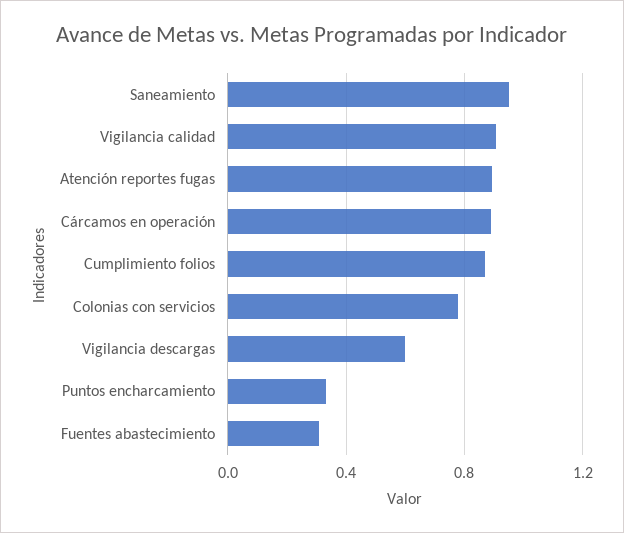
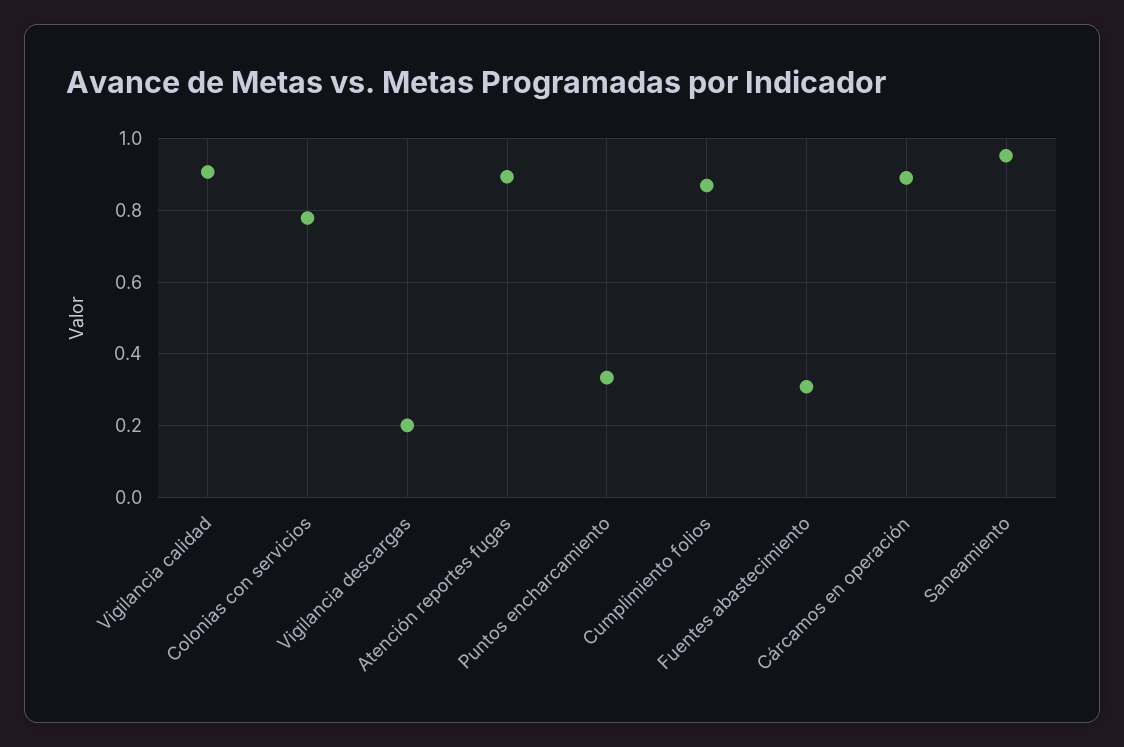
Vigilancia descargas: 0.6 -> 0.2

